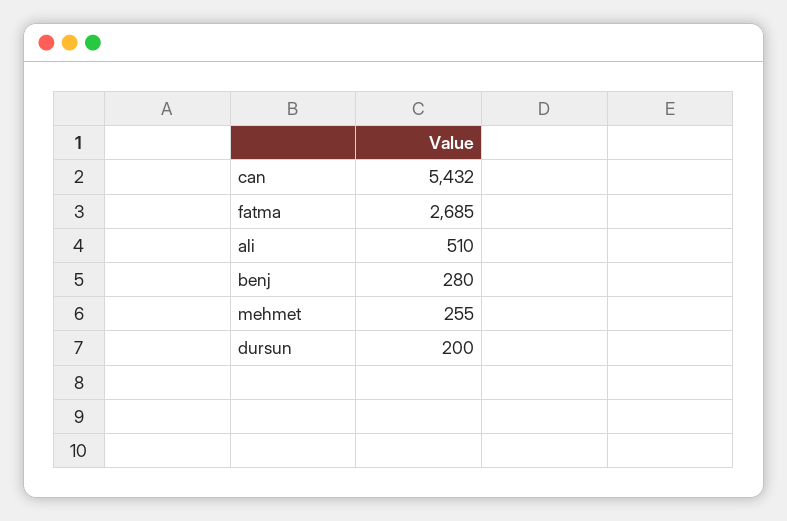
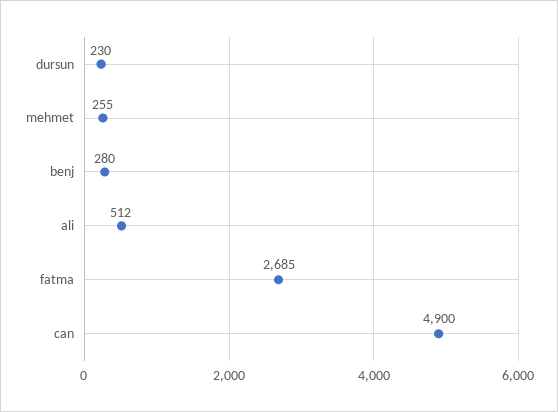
can: 5432 -> 4900
ali: 510 -> 512
dursun: 200 -> 230

